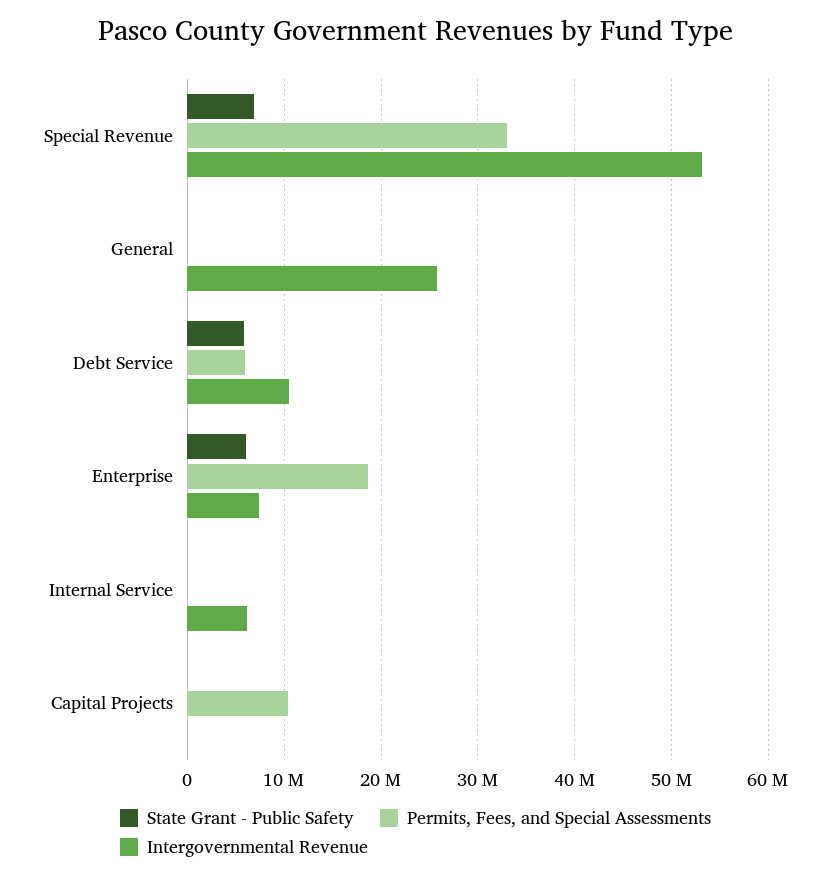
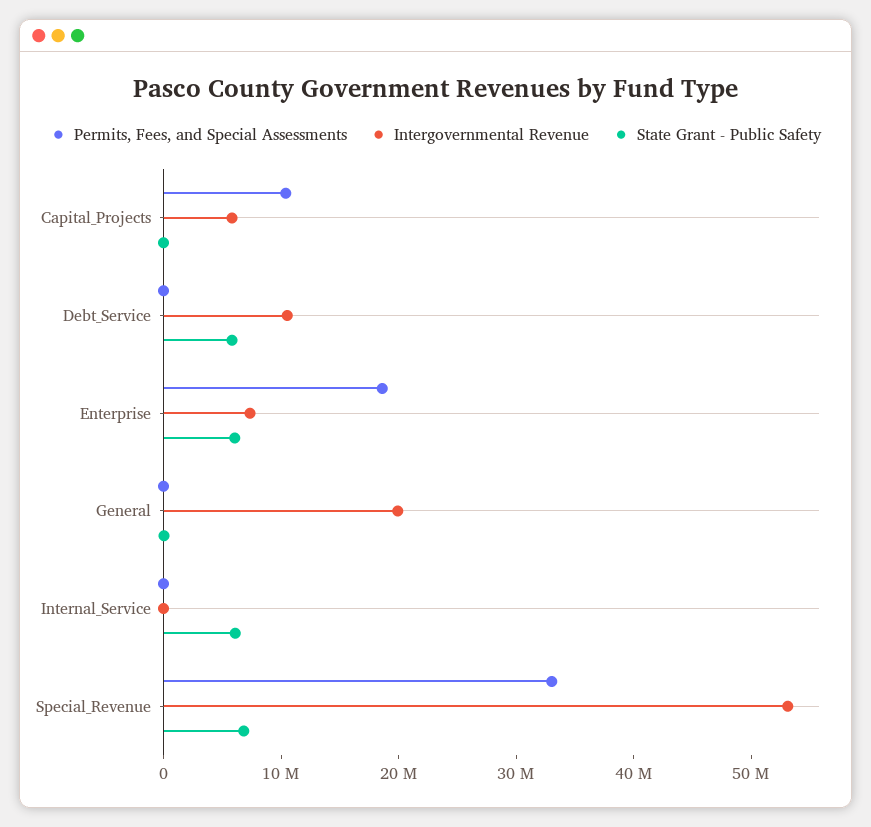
Intergovernmental Revenue, General: 26000000 -> 20000000
Permits, Fees, and Special Assessments, Debt Service: 6000000 -> 0
State Grant - Public Safety, Internal Service: 0 -> 6000000
Intergovernmental Revenue, Internal Service: 6000000 -> 0
Intergovernmental Revenue, Capital Projects: 0 -> 6000000

